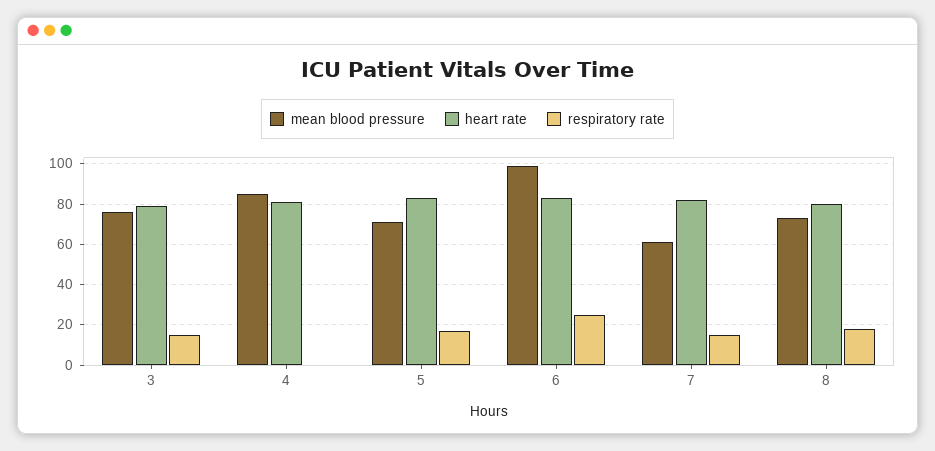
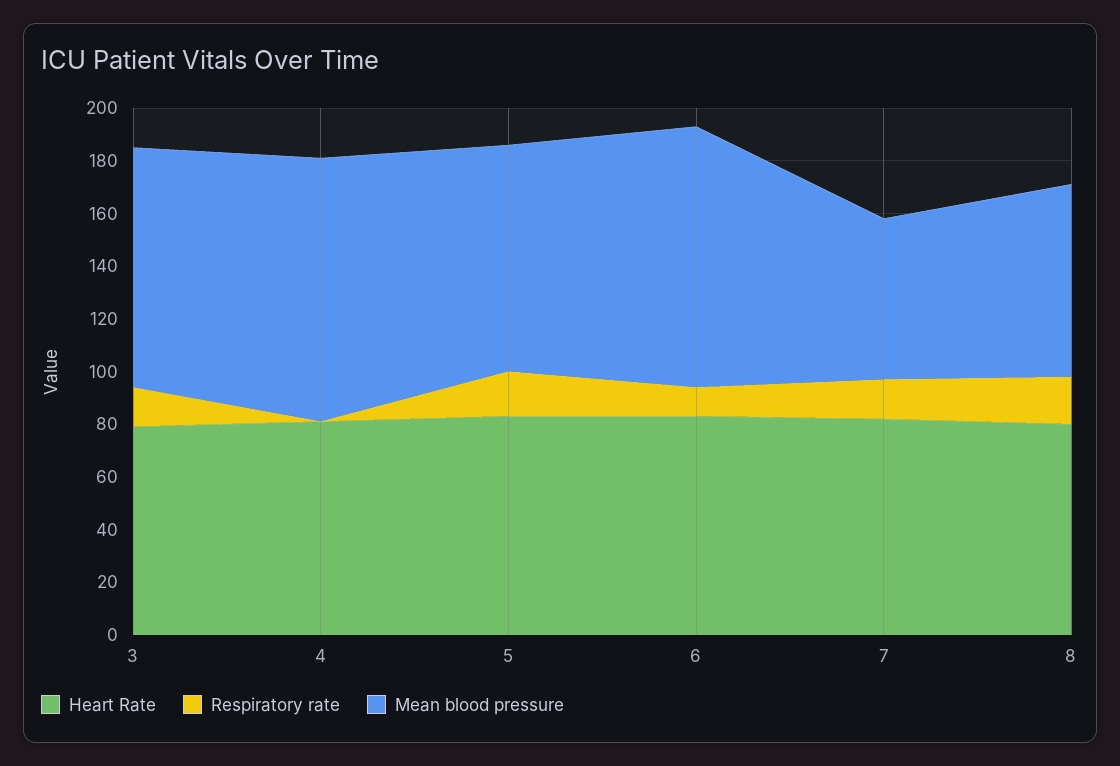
mean blood pressure, 3: 75 -> 90
mean blood pressure, 4: 85 -> 100
mean blood pressure, 5: 70 -> 85
respiratory rate, 6: 25 -> 10

